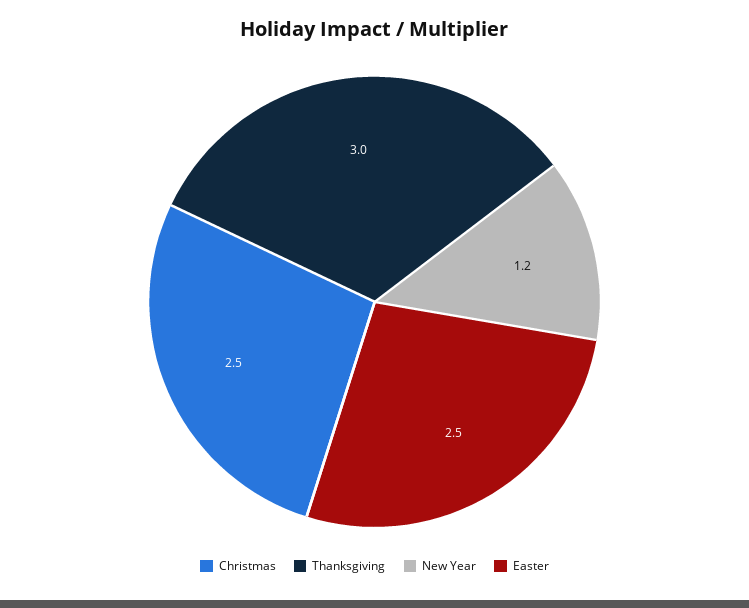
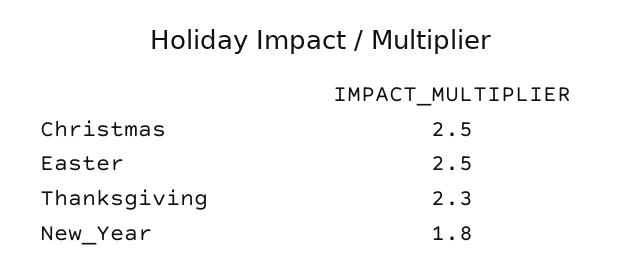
Thanksgiving: 3 -> 2.3
New Year: 1.2 -> 1.8

